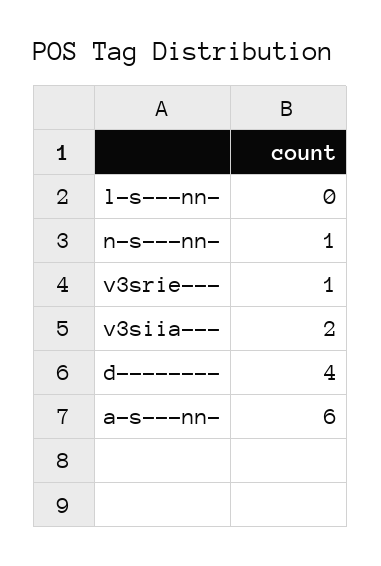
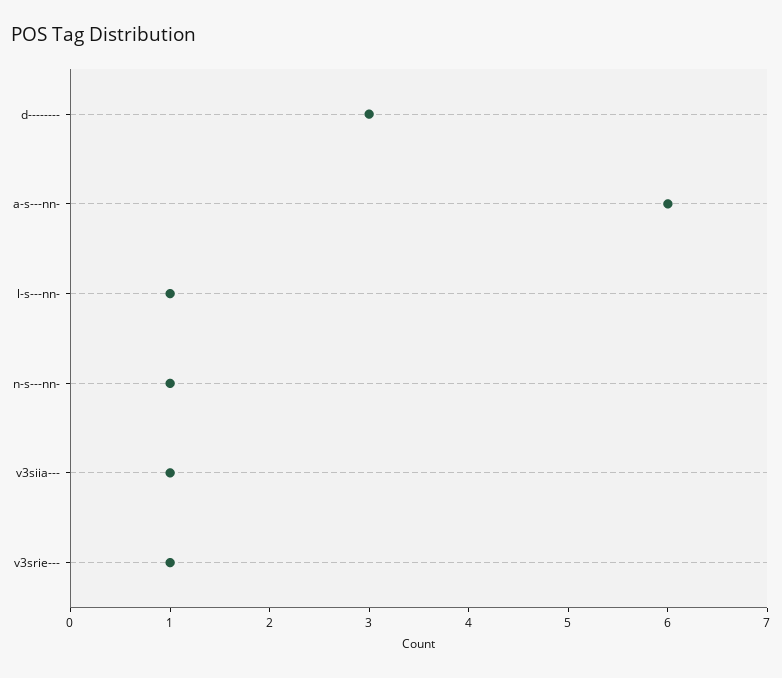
l-s---nn-: 0 -> 1
v3siia---: 2 -> 1
d--------: 4 -> 3

